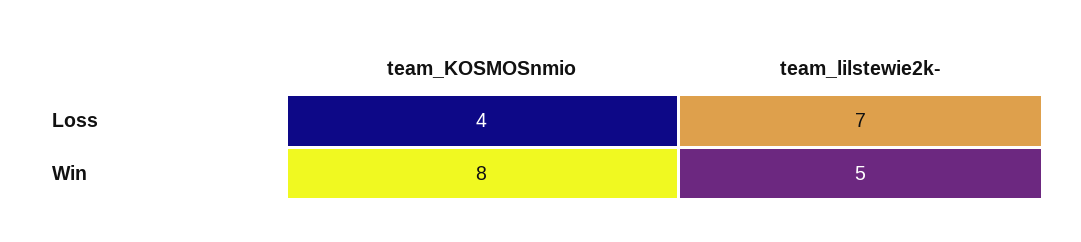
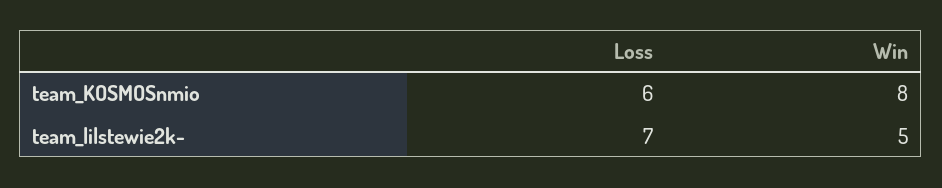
team_KOSMOSnmio, Loss: 4 -> 6

